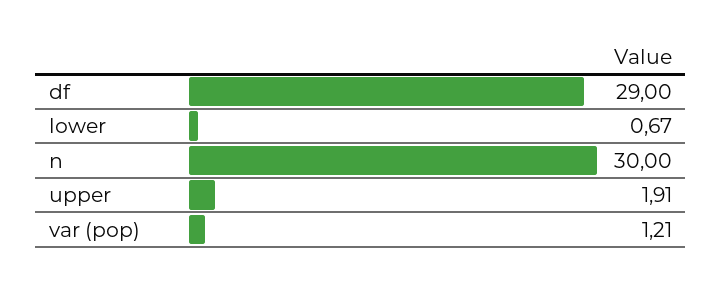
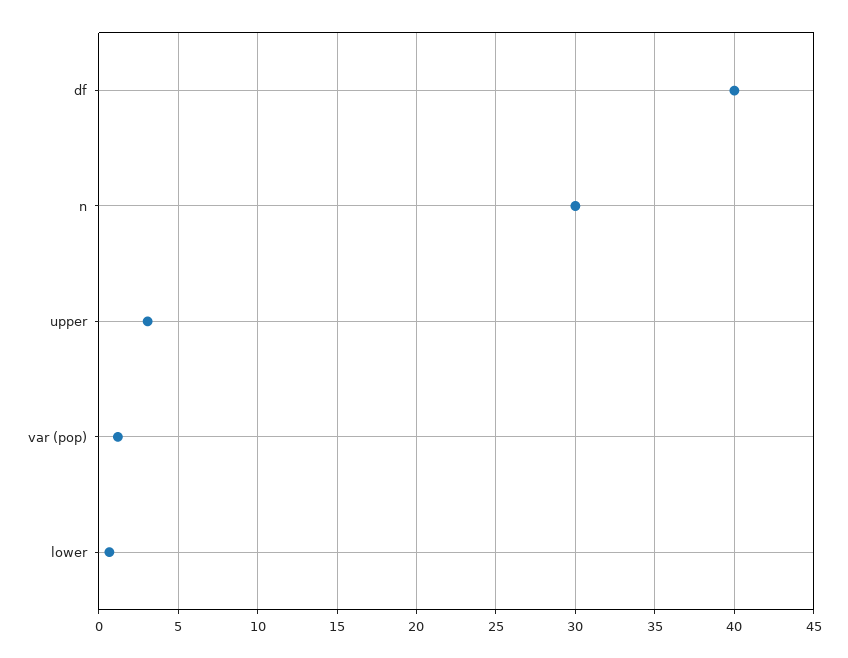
df: 29 -> 40
upper: 1.91 -> 3

